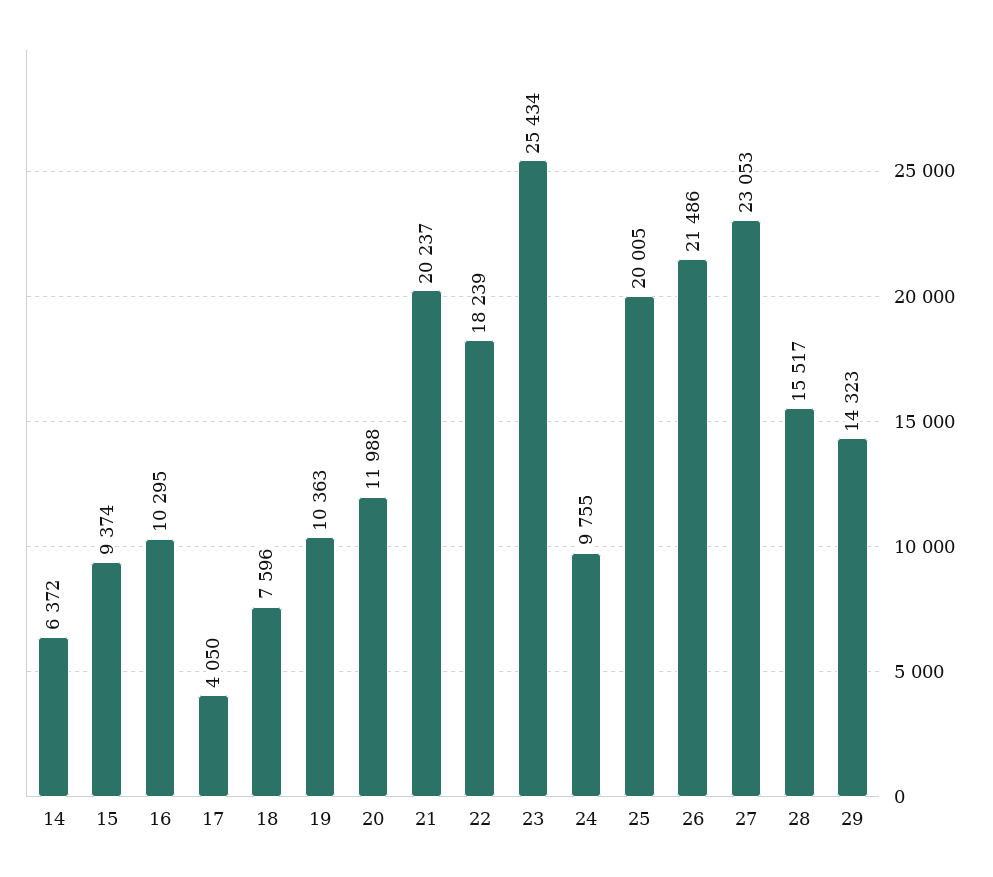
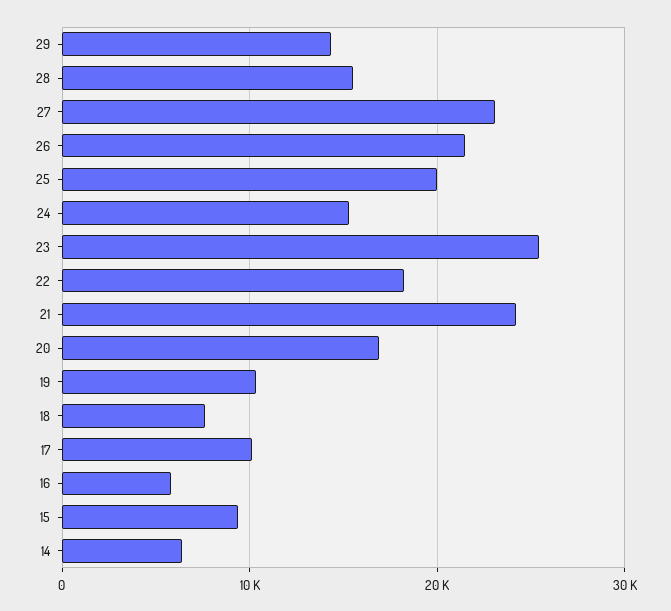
16: 10295 -> 6000
17: 4050 -> 10000
20: 11988 -> 17000
21: 20237 -> 24000
24: 9755 -> 15000

